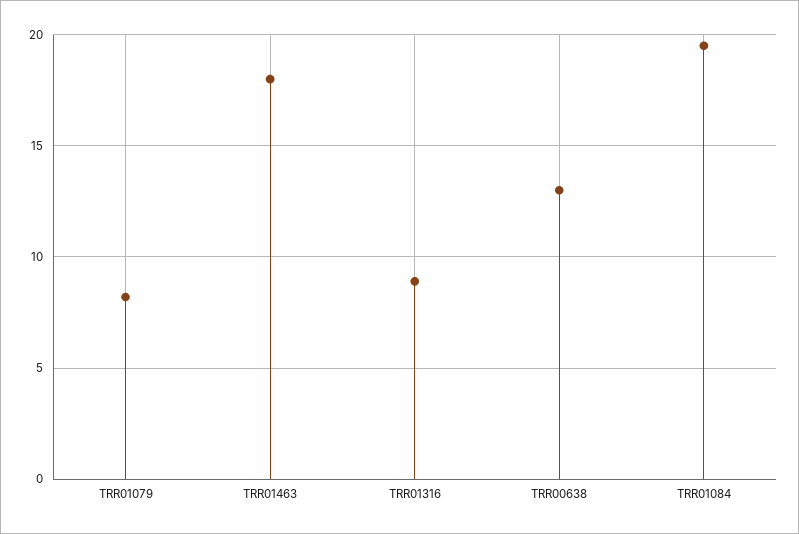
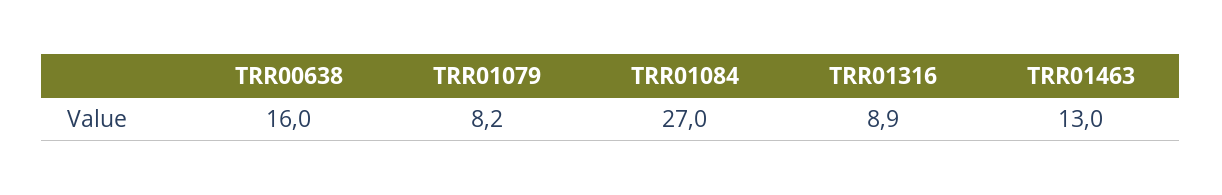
TRR01463: 18 -> 13
TRR00638: 13 -> 16
TRR01084: 19.5 -> 27

